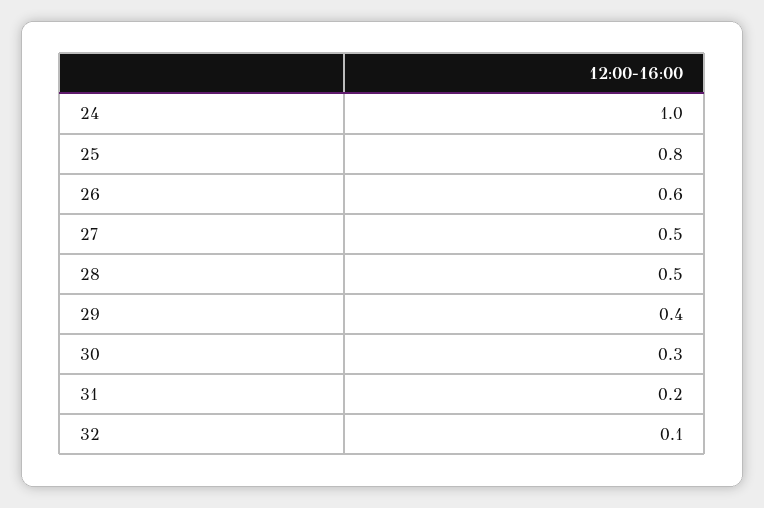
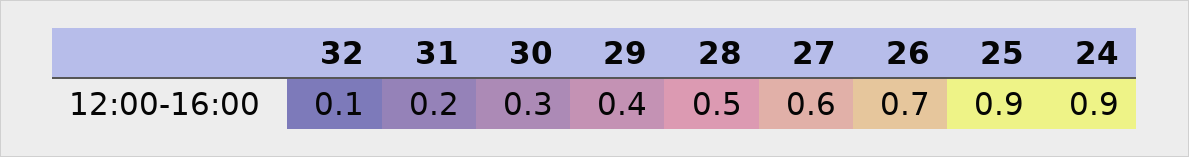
24: 1 -> 0.9
25: 0.8 -> 0.9
26: 0.6 -> 0.7
27: 0.5 -> 0.6

